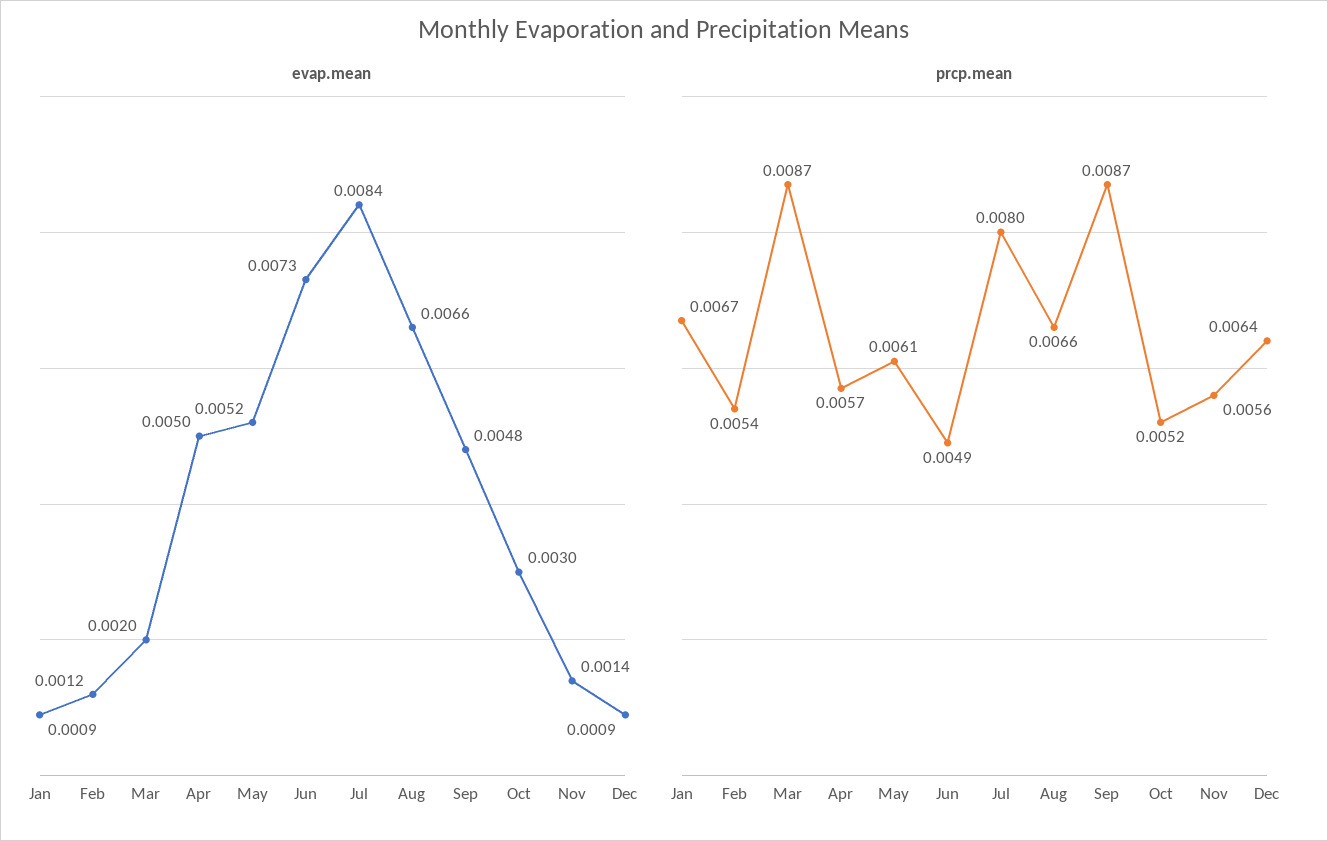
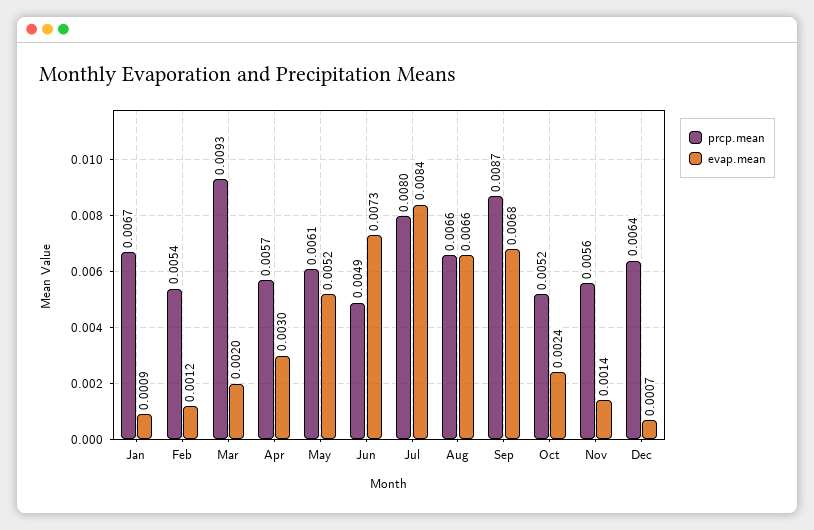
evap.mean, Apr: 0.005 -> 0.003
evap.mean, Sep: 0.0048 -> 0.0068
evap.mean, Oct: 0.003 -> 0.0024
evap.mean, Dec: 0.0009 -> 0.0007
prcp.mean, Mar: 0.0087 -> 0.0093

